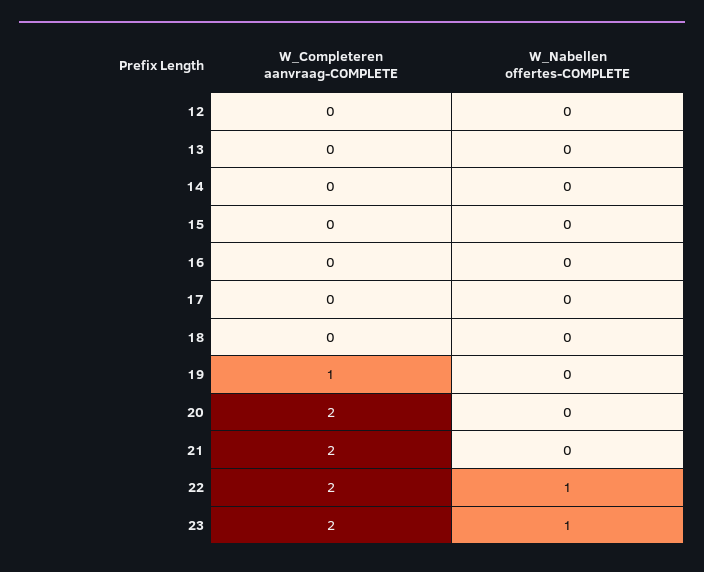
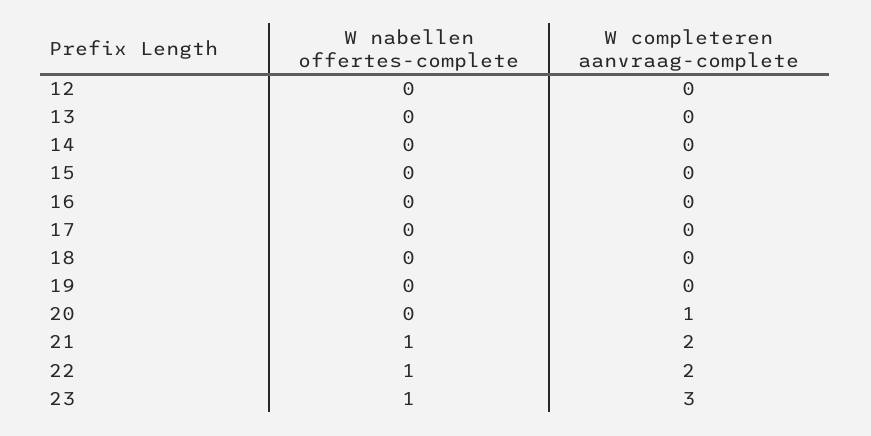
W_Completeren aanvraag-COMPLETE, 19: 1 -> 0
W_Completeren aanvraag-COMPLETE, 20: 2 -> 1
W_Nabellen offertes-COMPLETE, 21: 0 -> 1
W_Completeren aanvraag-COMPLETE, 23: 2 -> 3

